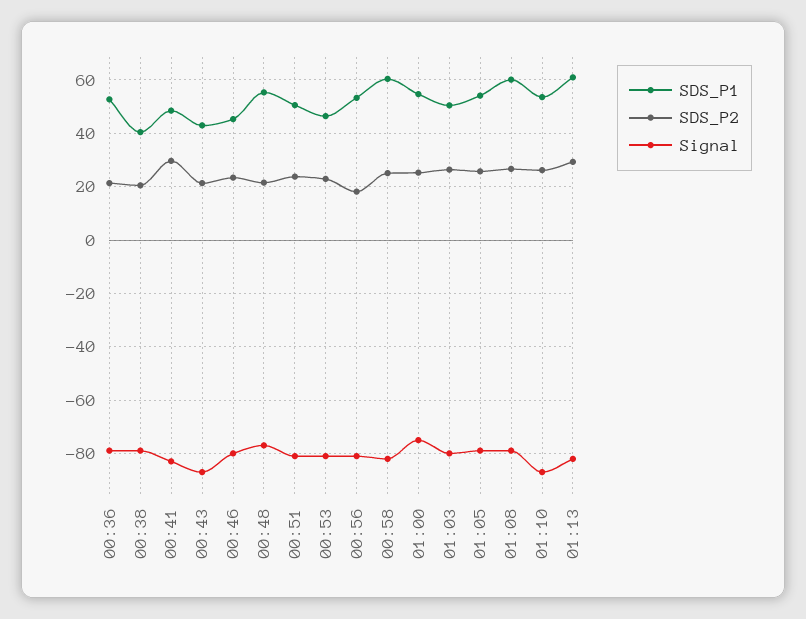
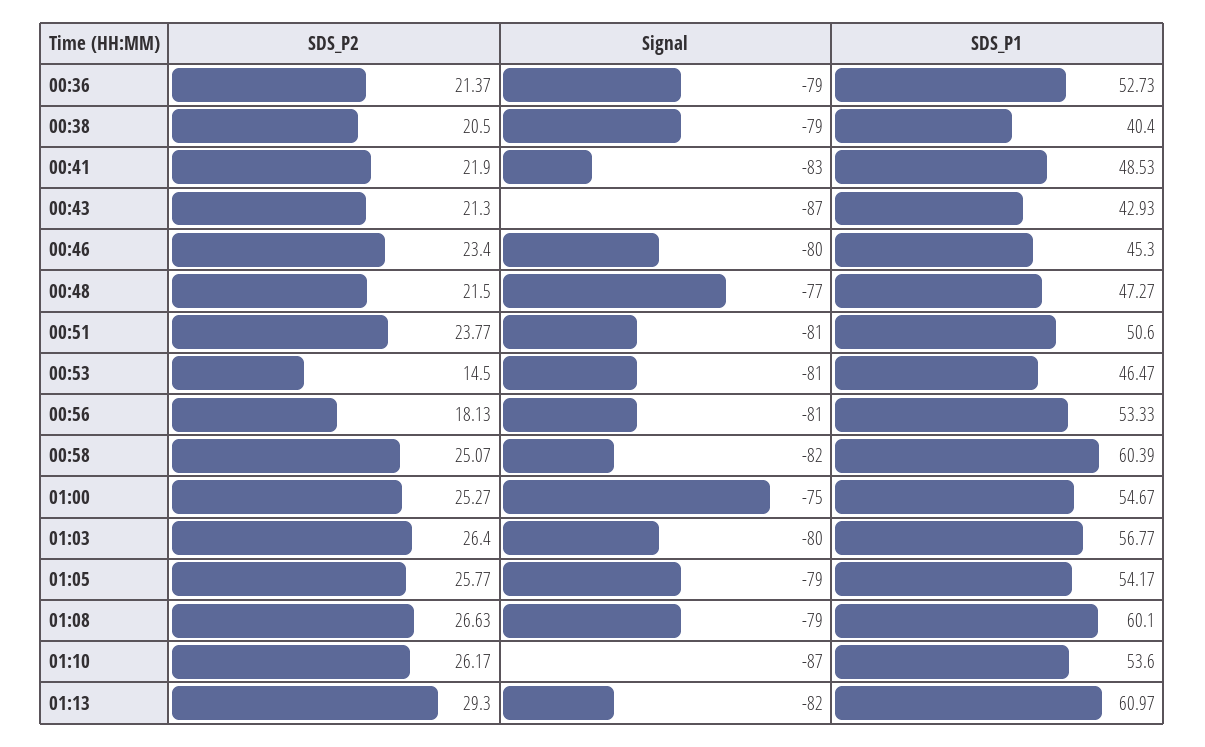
SDS_P2, 00:41: 30 -> 21.9
SDS_P1, 00:48: 55 -> 47.27
SDS_P2, 00:53: 22.5 -> 14.5
SDS_P1, 01:03: 50 -> 56.77

